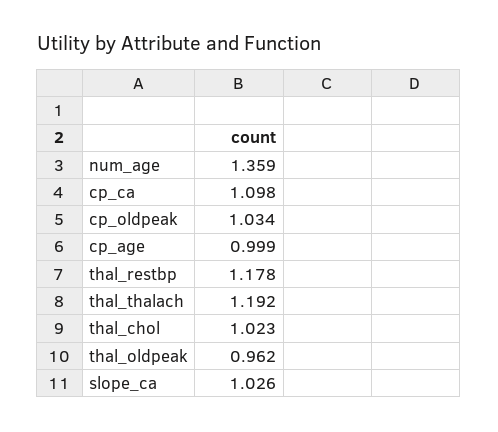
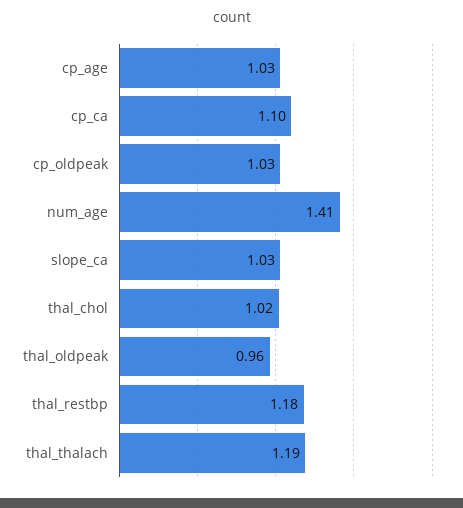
num_age: 1.359 -> 1.41
cp_age: 0.999 -> 1.03

